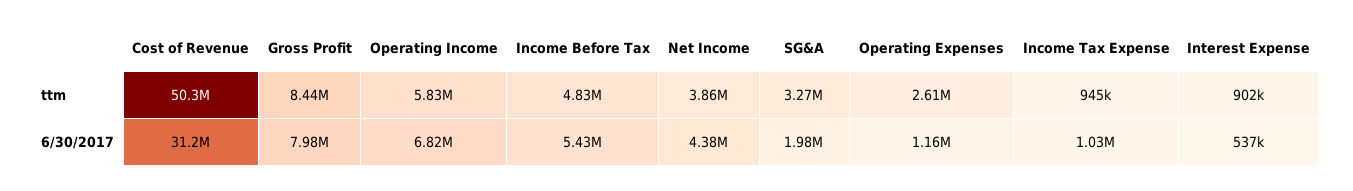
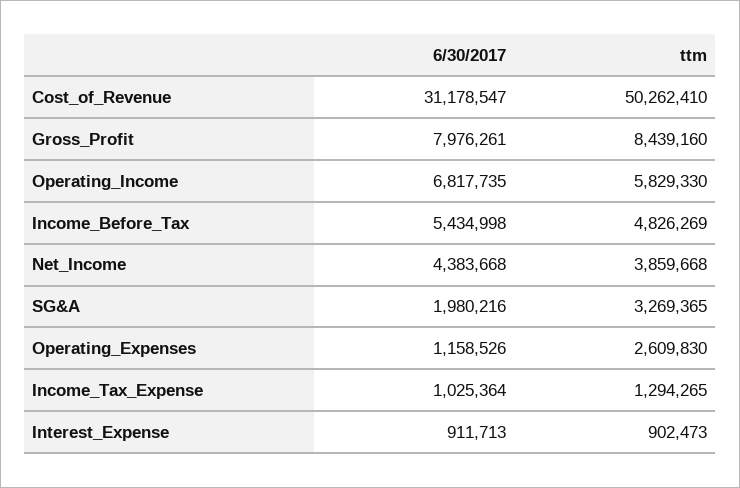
Income Tax Expense, ttm: 945000 -> 1294265
Interest Expense, 6/30/2017: 537000 -> 911713

